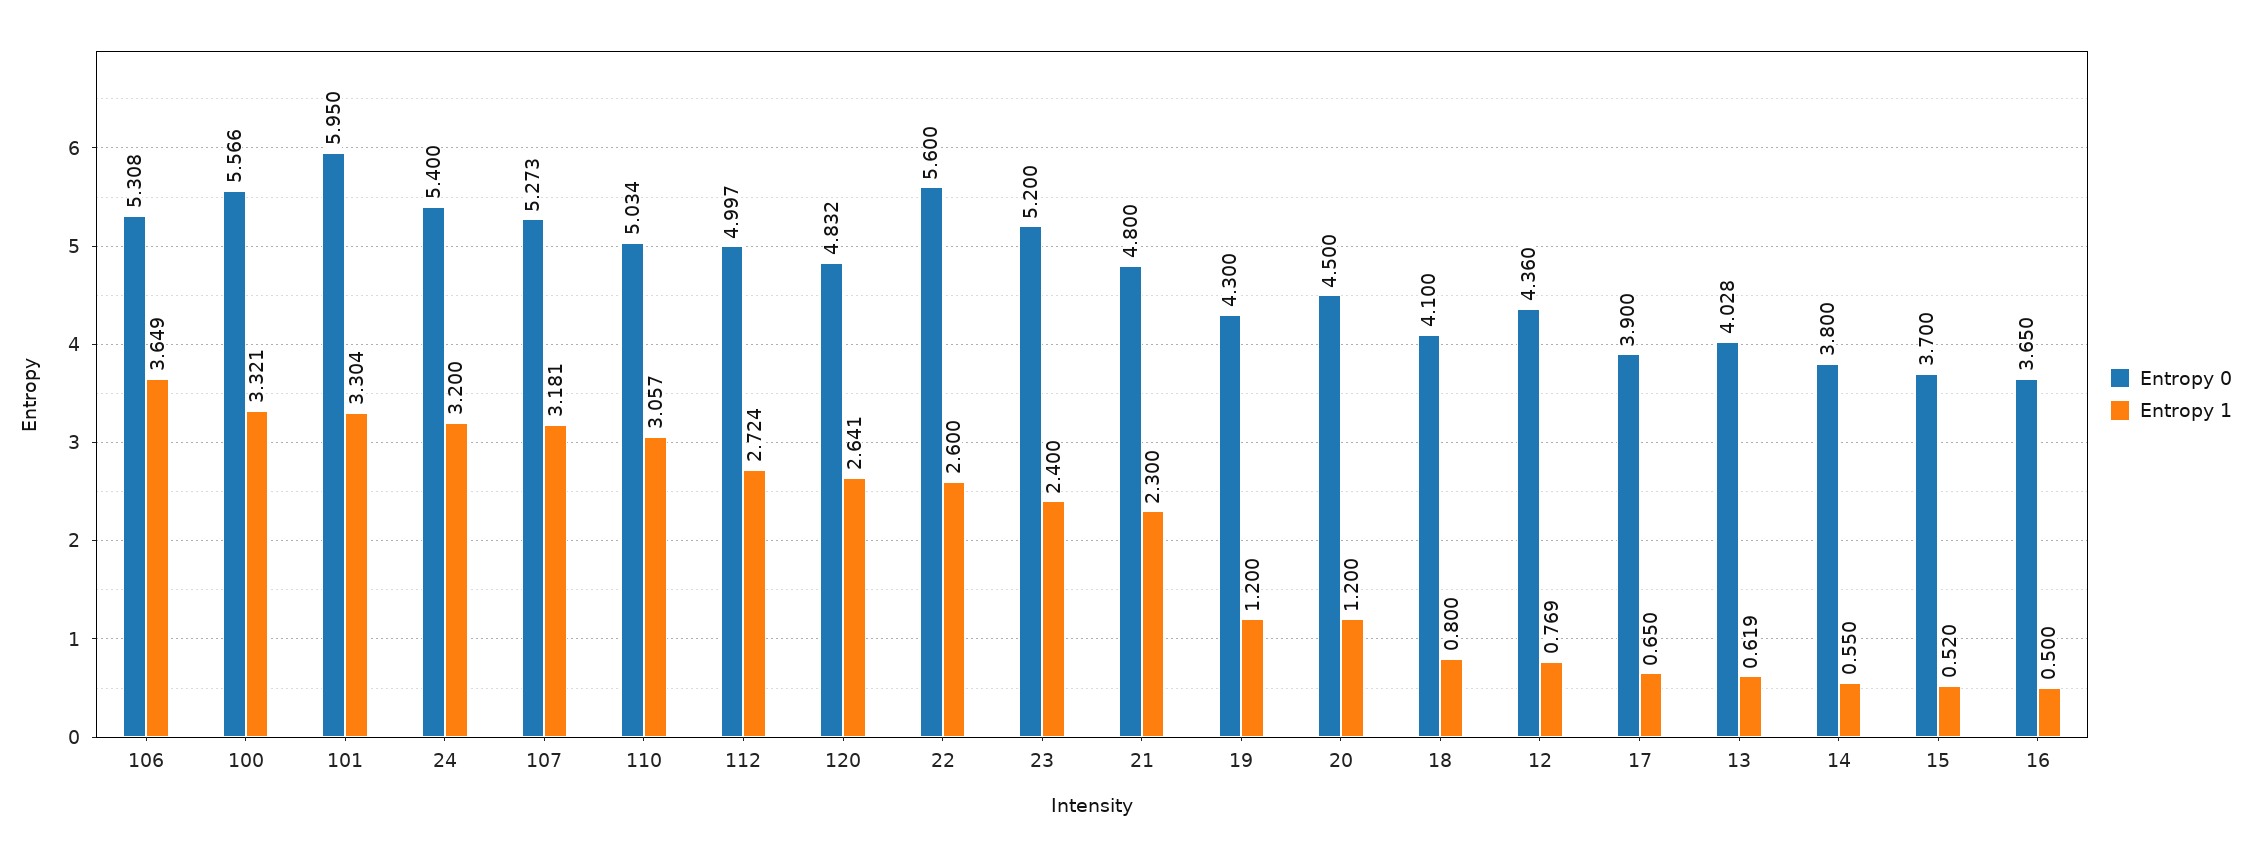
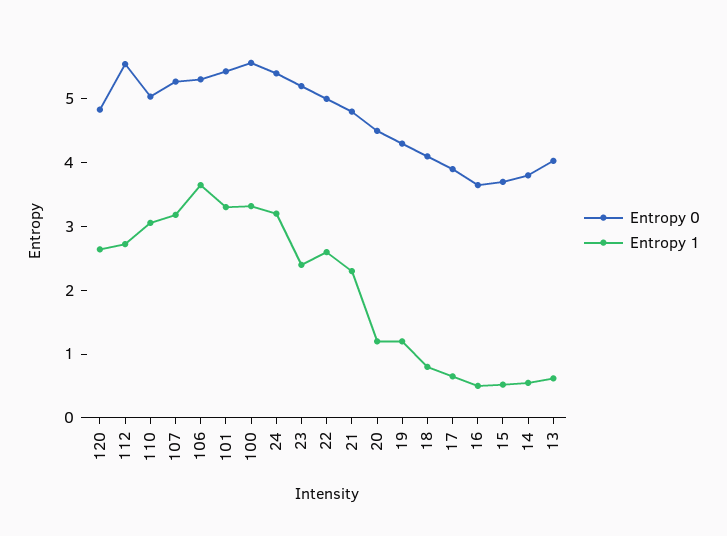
Entropy 0, 101: 5.95 -> 5.4
Entropy 0, 112: 4.997 -> 5.6
Entropy 0, 22: 5.6 -> 5
Entropy 0, 12: 4.36 -> none
Entropy 1, 12: 0.769 -> none

